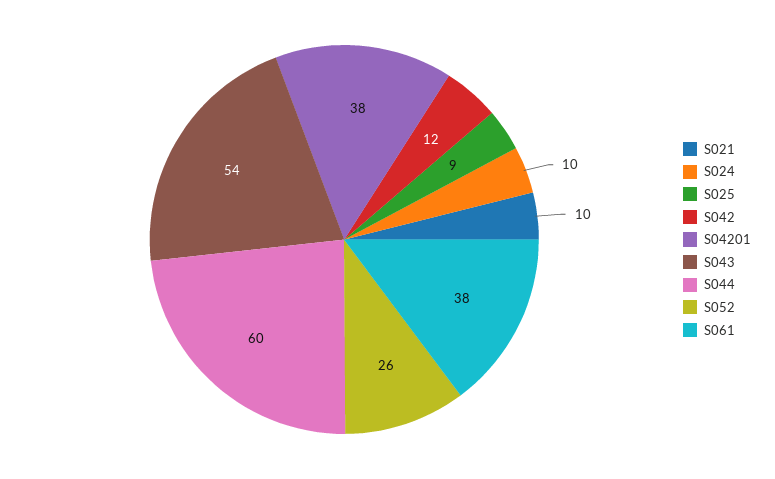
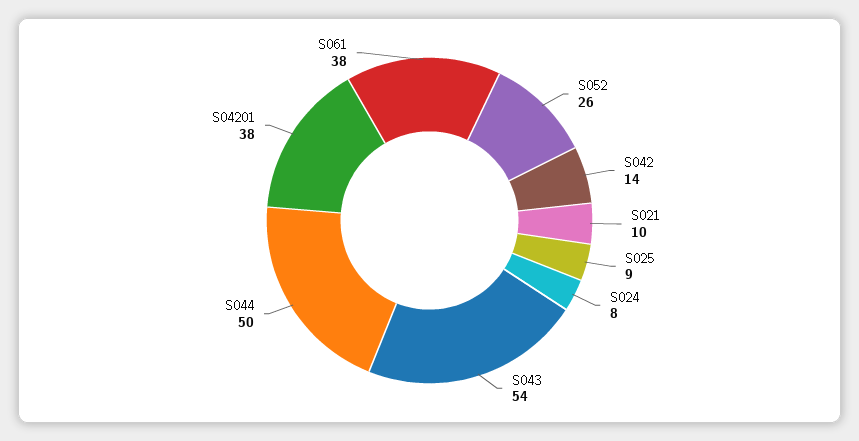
S024: 10 -> 8
S042: 12 -> 14
S044: 60 -> 50

